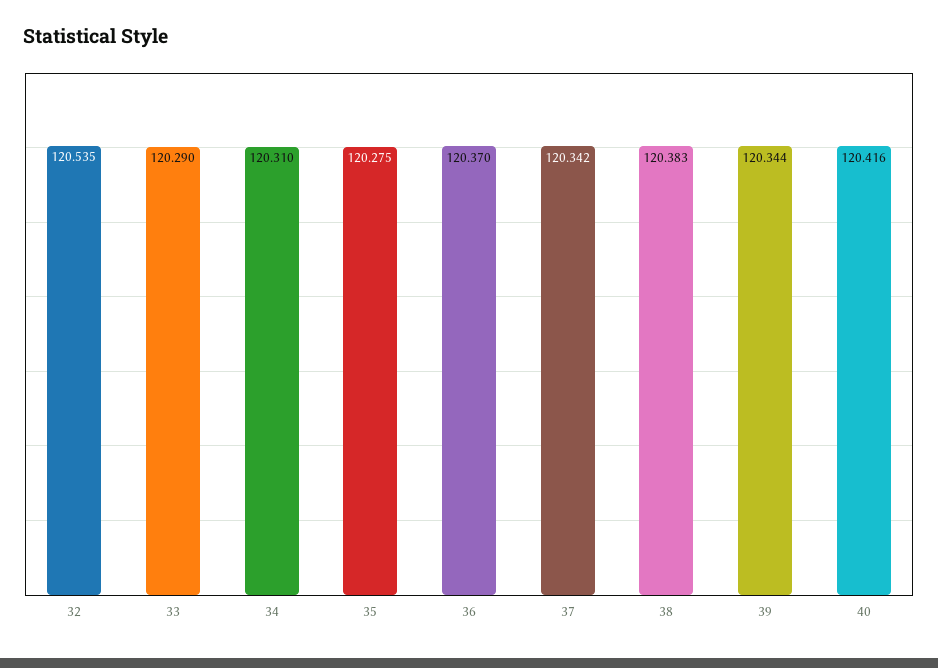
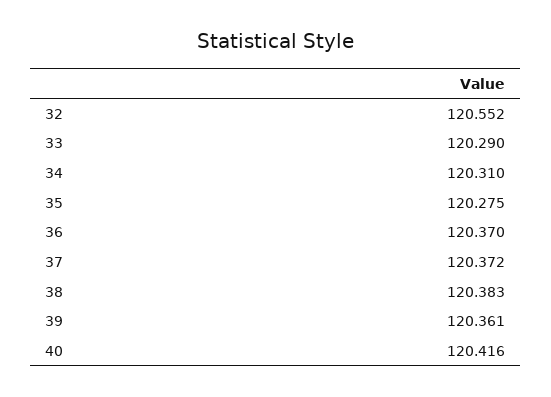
32: 120.535 -> 120.552
37: 120.342 -> 120.372
39: 120.344 -> 120.361

